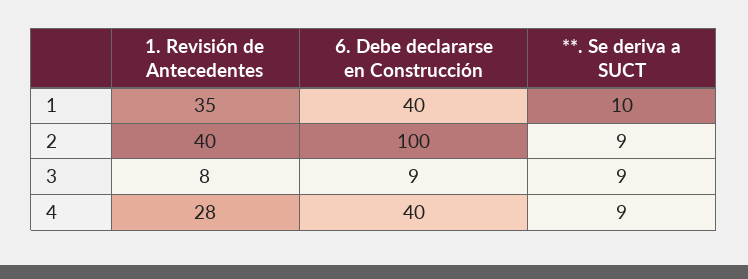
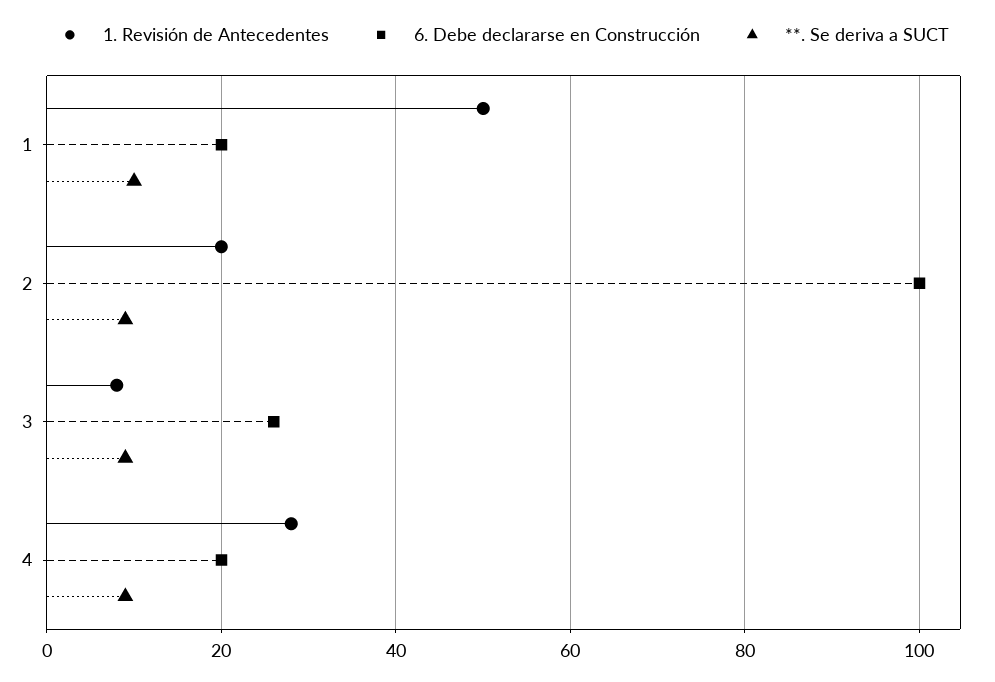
1. Revisión de Antecedentes, 1: 35 -> 50
6. Debe declararse en Construcción, 1: 40 -> 20
1. Revisión de Antecedentes, 2: 40 -> 20
6. Debe declararse en Construcción, 3: 9 -> 25
6. Debe declararse en Construcción, 4: 40 -> 20

